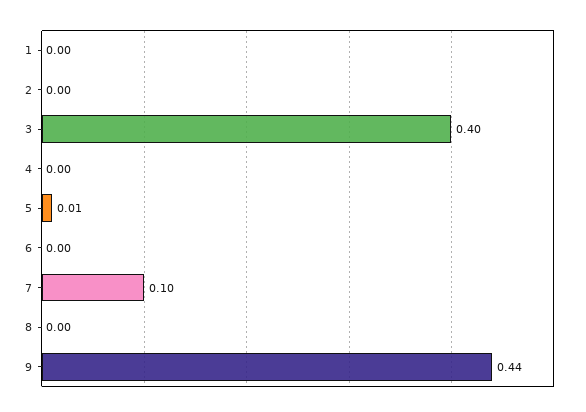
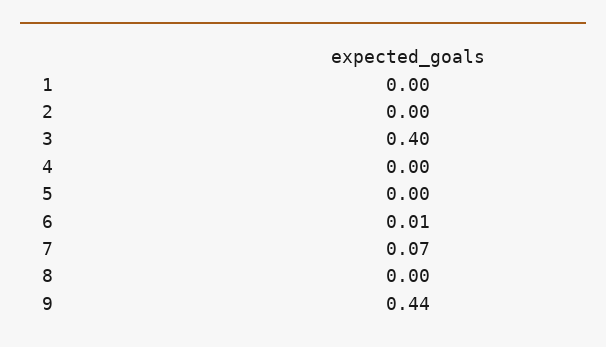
5: 0.01 -> 0
6: 0 -> 0.01
7: 0.1 -> 0.07

